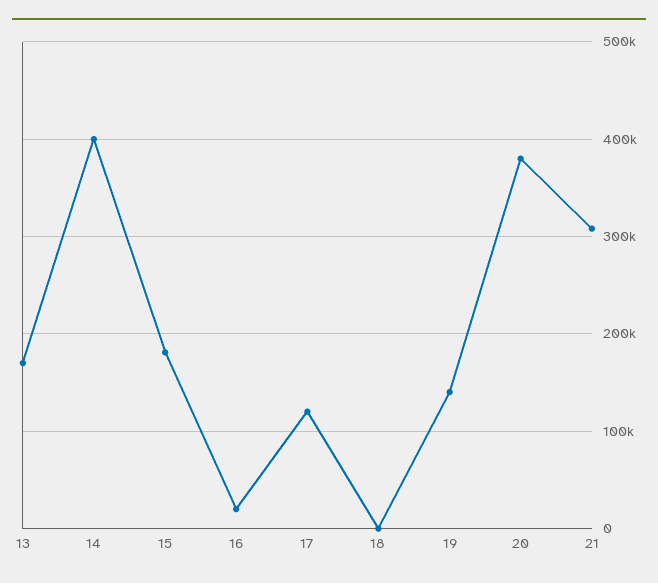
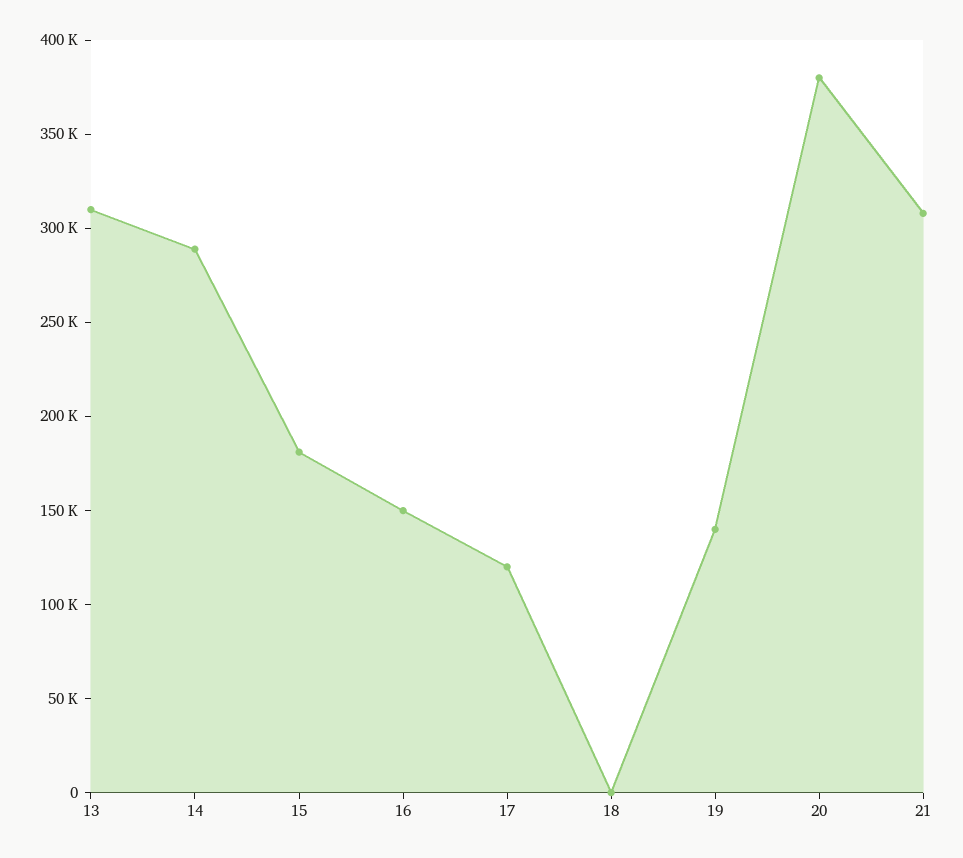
13: 170000 -> 310000
14: 400000 -> 290000
16: 20000 -> 150000

